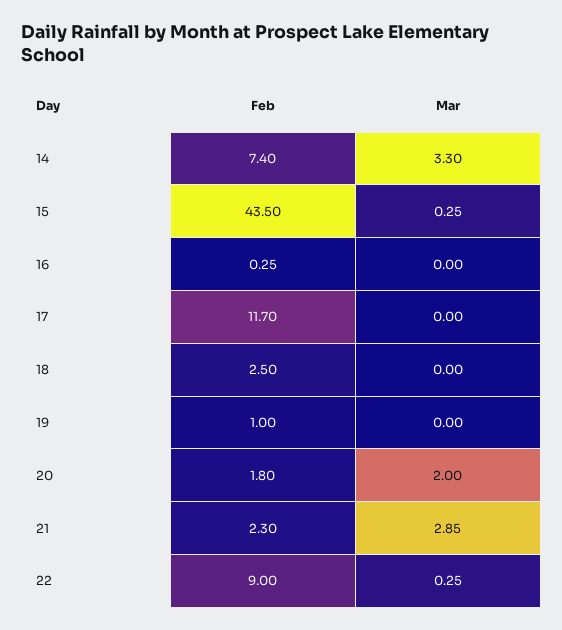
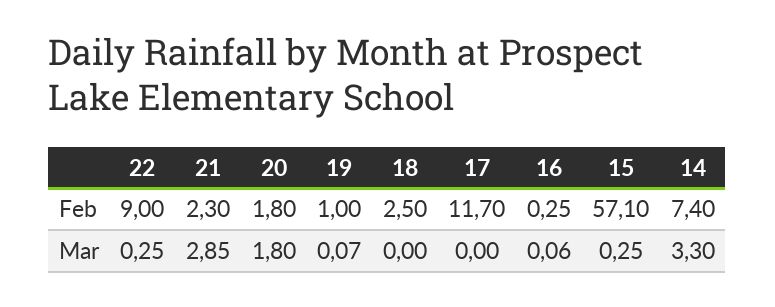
Feb, 15: 43.5 -> 57.1
Mar, 16: 0 -> 0.06
Mar, 19: 0 -> 0.07
Mar, 20: 2 -> 1.8

